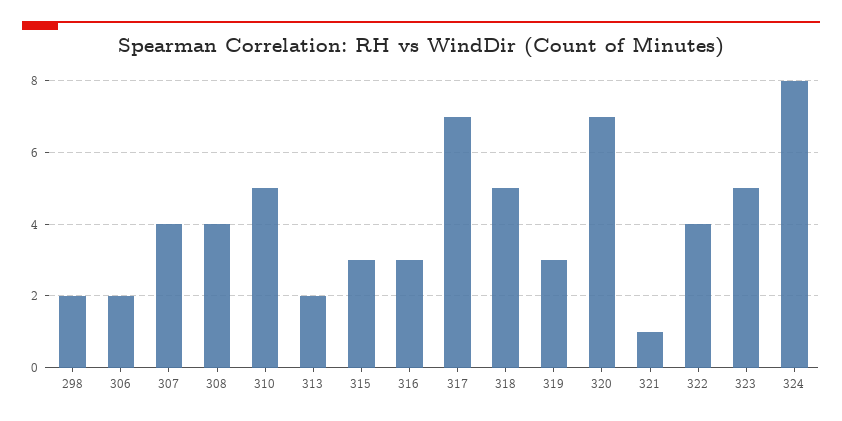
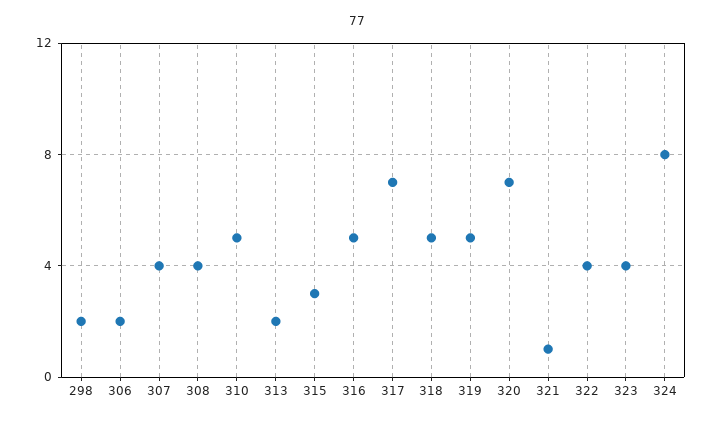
316: 3 -> 5
319: 3 -> 5
323: 5 -> 4

